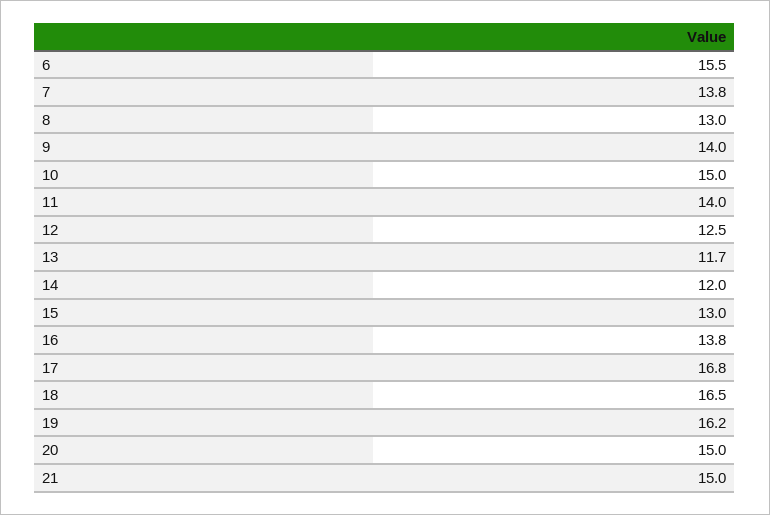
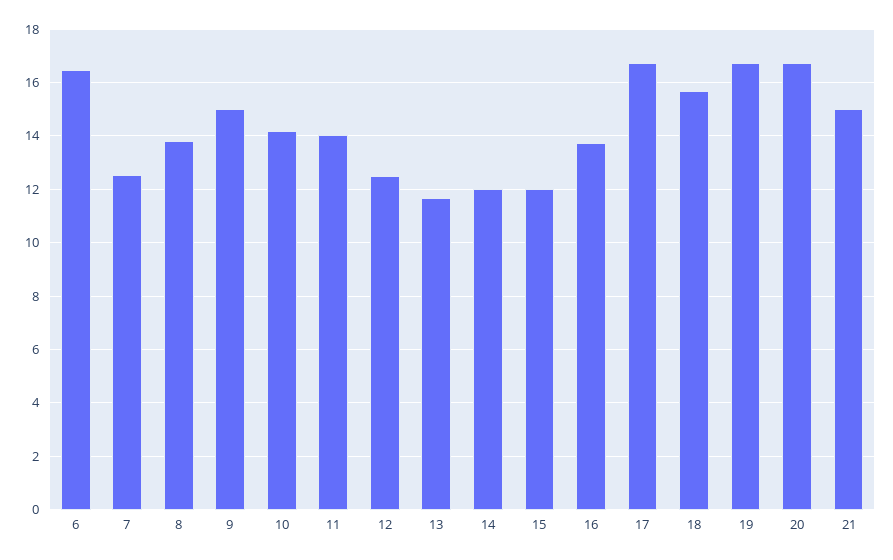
6: 15.5 -> 16.5
7: 13.8 -> 12.5
8: 13 -> 13.75
9: 14 -> 15
10: 15 -> 14.25
15: 13 -> 12
18: 16.5 -> 15.75
19: 16.2 -> 16.75
20: 15 -> 16.75

